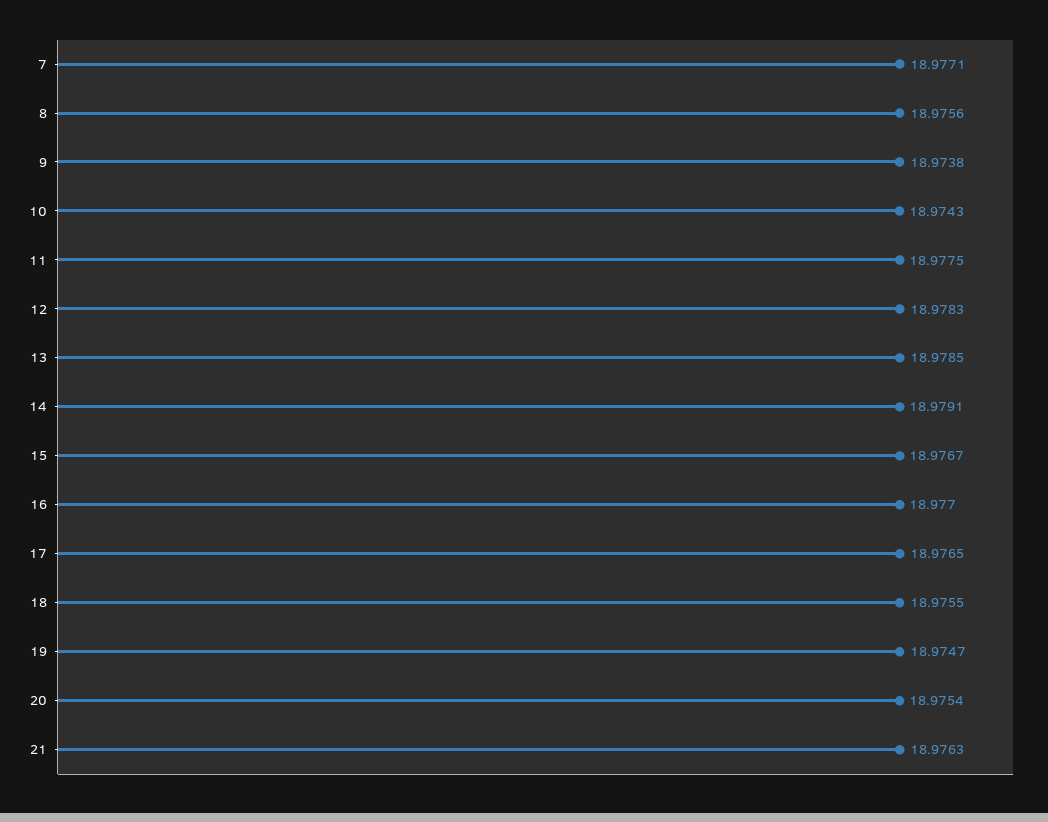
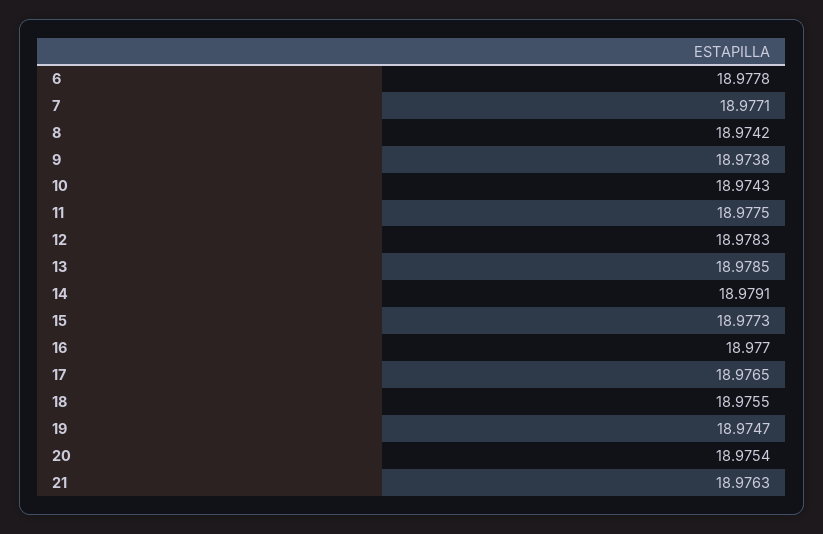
8: 18.9756 -> 18.9742
15: 18.9767 -> 18.9773
6: none -> 18.9778

